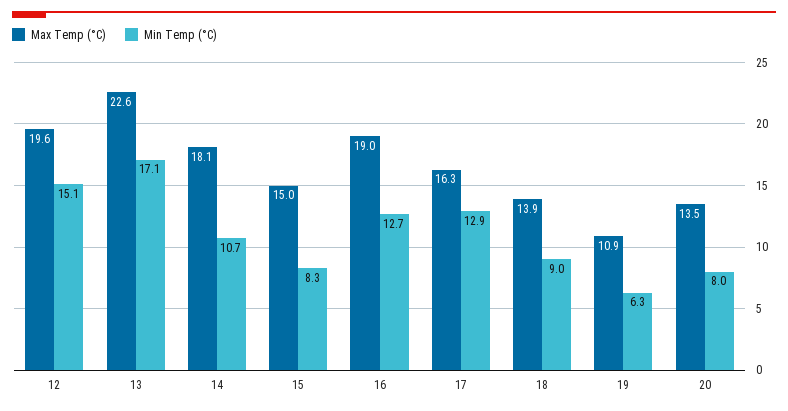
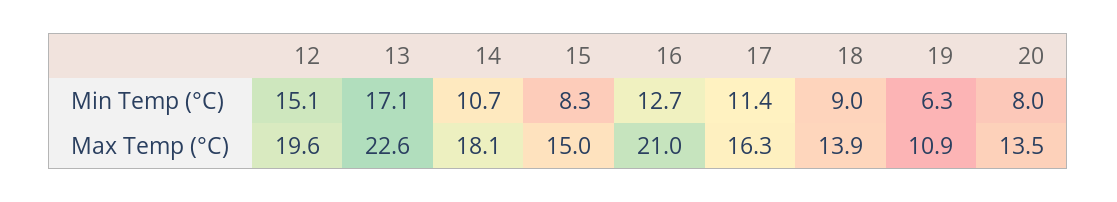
Max Temp (°C), 16: 19 -> 21
Min Temp (°C), 17: 12.9 -> 11.4

